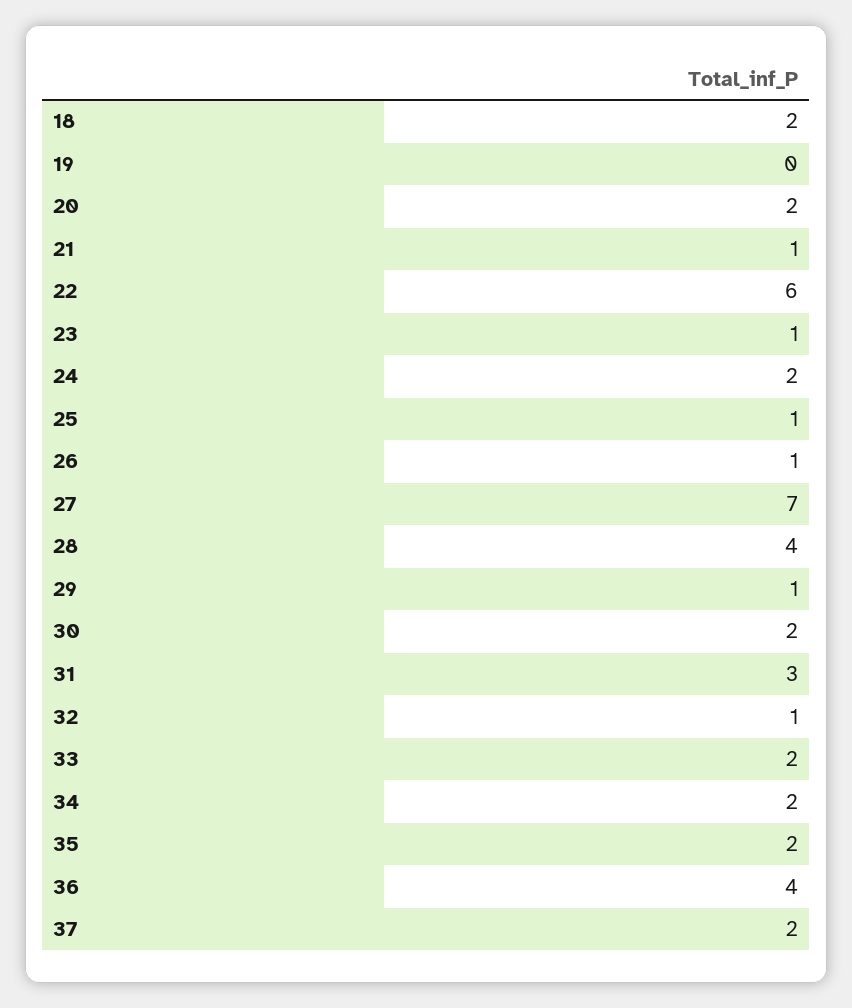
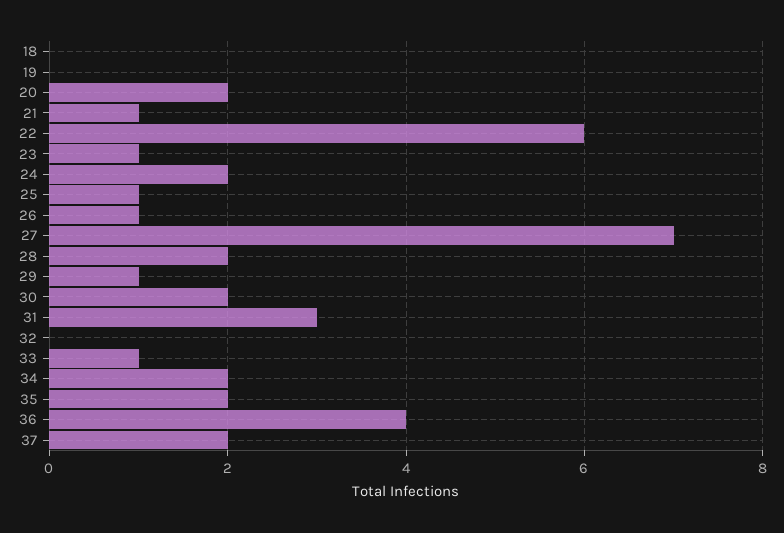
18: 2 -> 0
28: 4 -> 2
32: 1 -> 0
33: 2 -> 1

